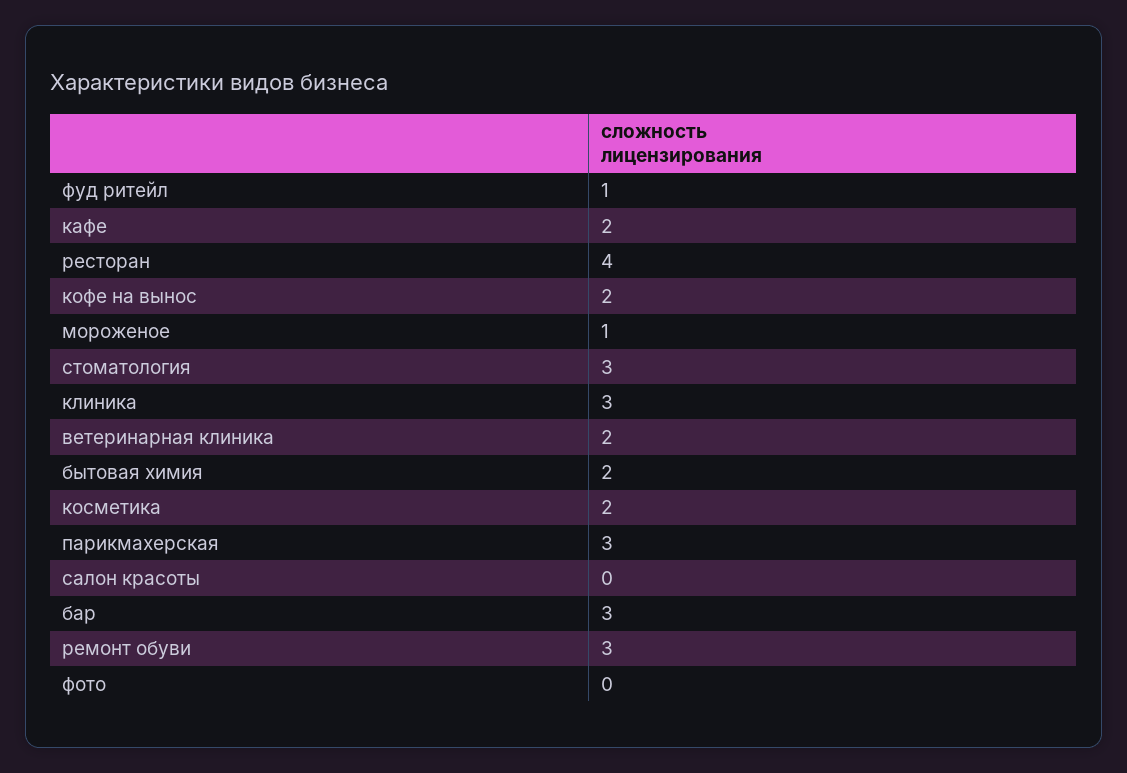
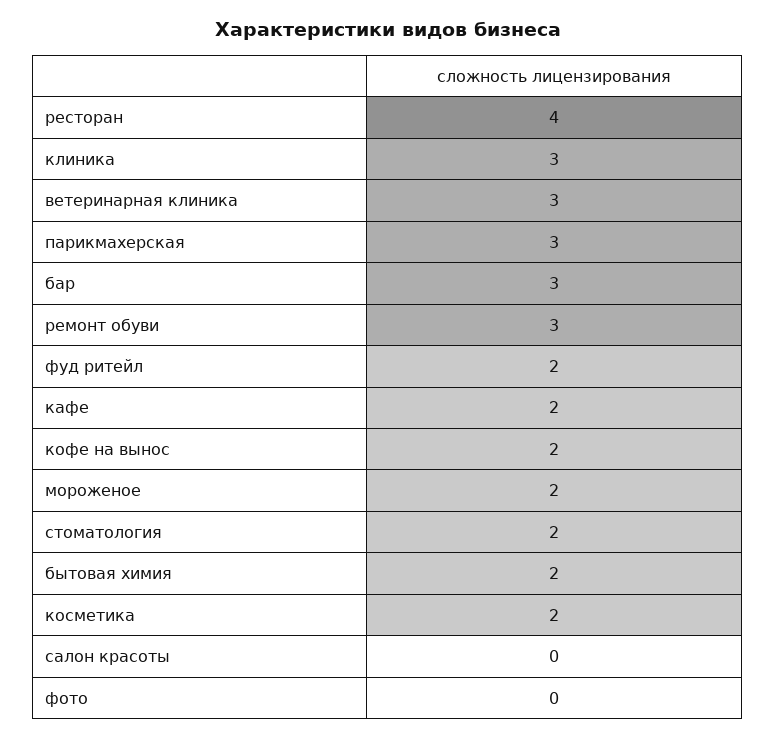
фуд ритейл: 1 -> 2
мороженое: 1 -> 2
стоматология: 3 -> 2
ветеринарная клиника: 2 -> 3

